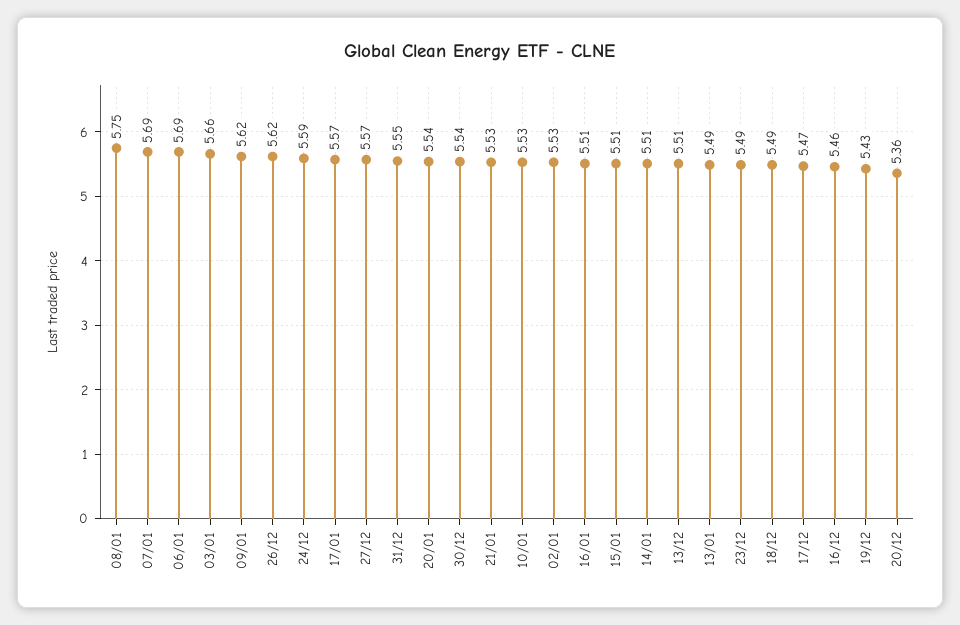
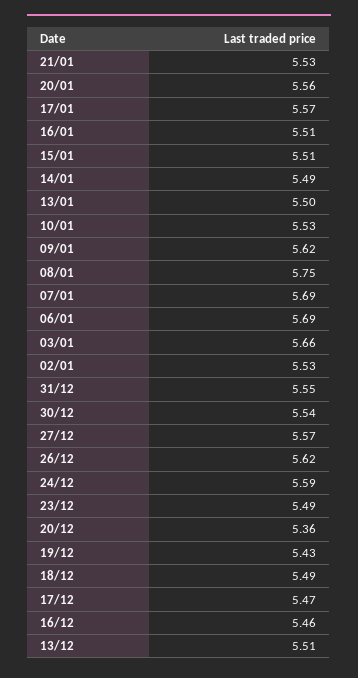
20/01: 5.54 -> 5.56
14/01: 5.51 -> 5.49
13/01: 5.49 -> 5.5

